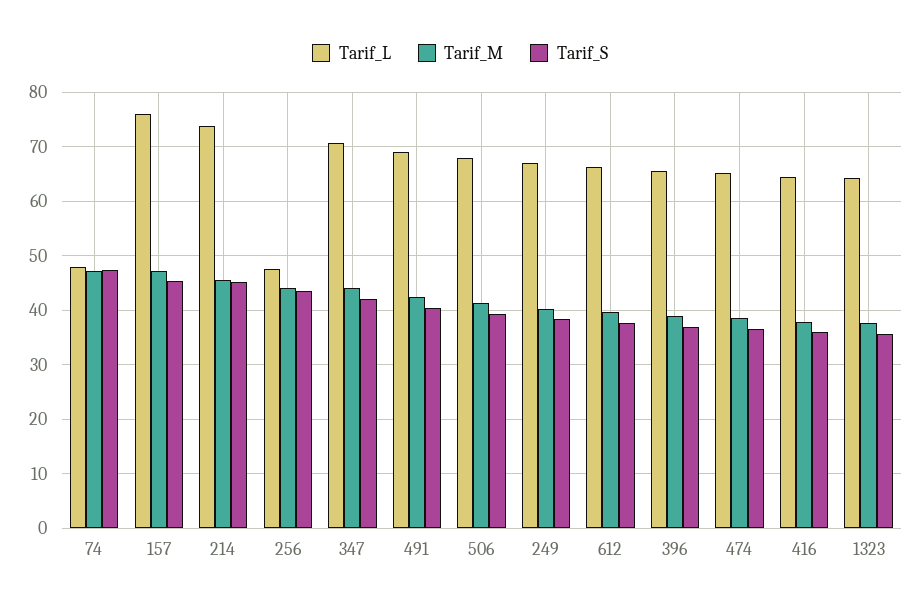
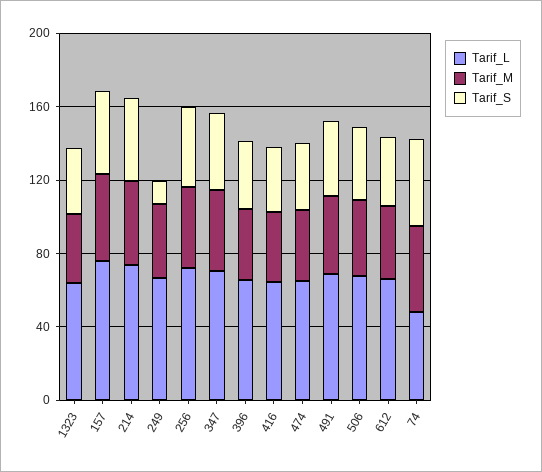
Tarif_L, 256: 48 -> 70
Tarif_S, 249: 38 -> 10

